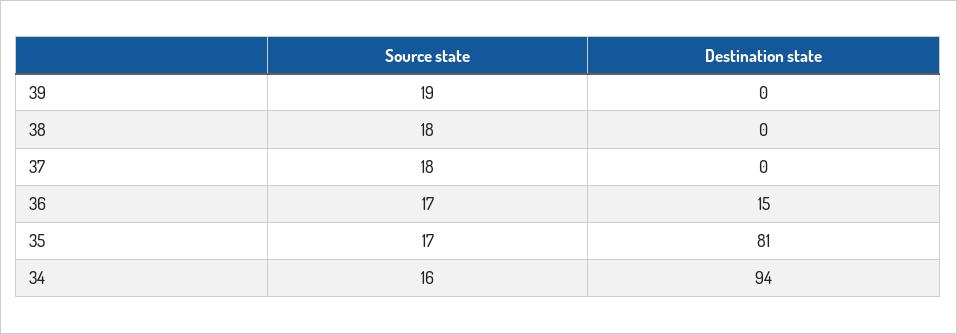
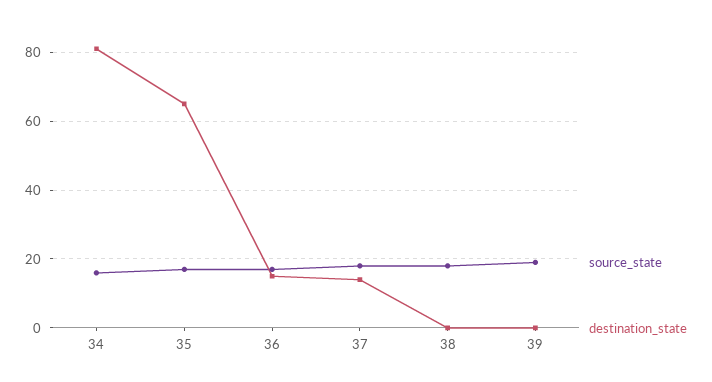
Destination state, 37: 0 -> 15
Destination state, 35: 81 -> 65
Destination state, 34: 94 -> 80

